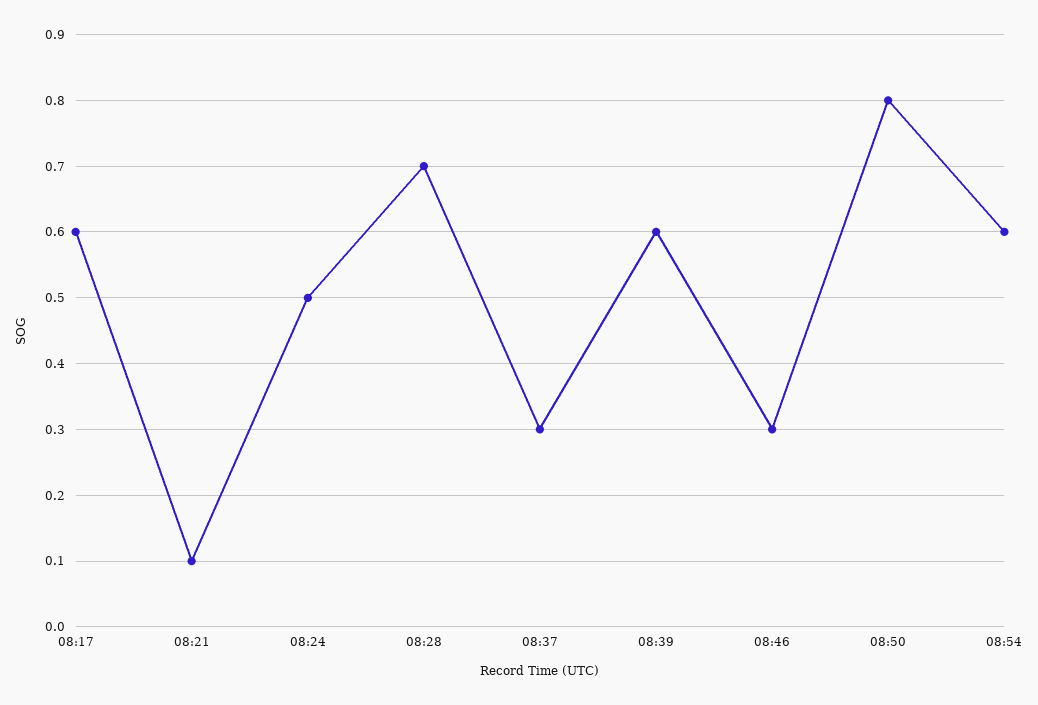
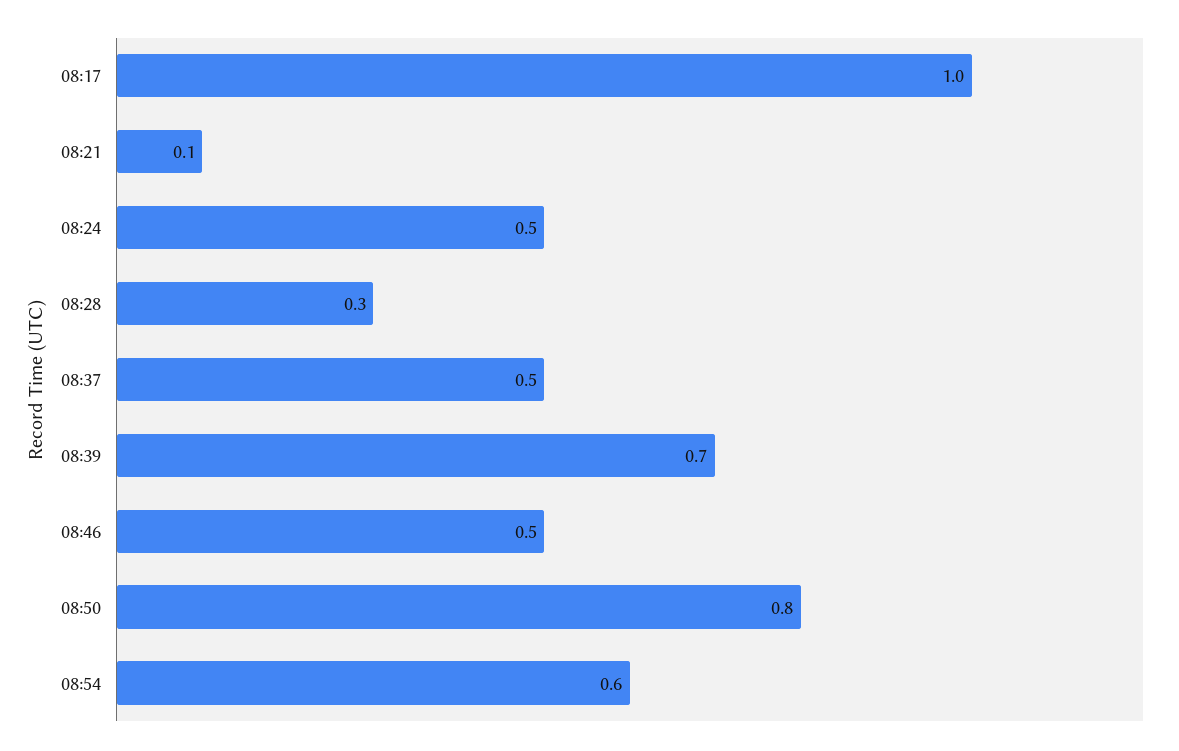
08:17: 0.6 -> 1
08:28: 0.7 -> 0.3
08:37: 0.3 -> 0.5
08:39: 0.6 -> 0.7
08:46: 0.3 -> 0.5

